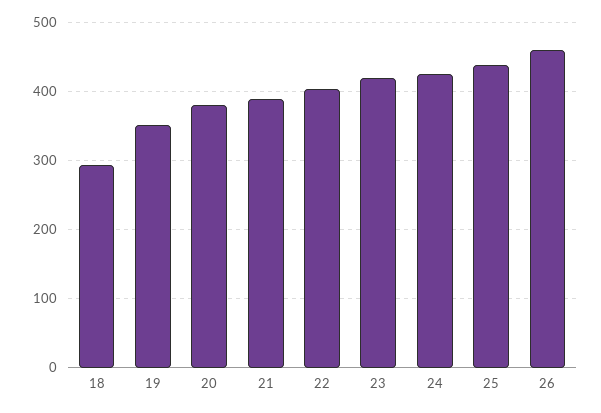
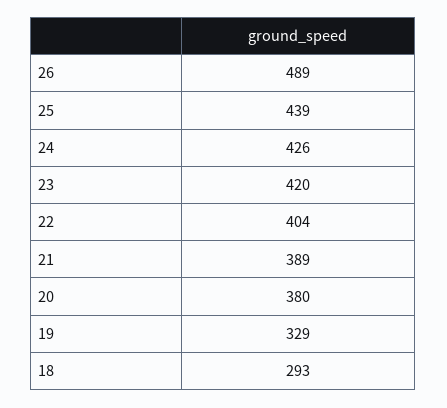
19: 350 -> 329
26: 460 -> 489

